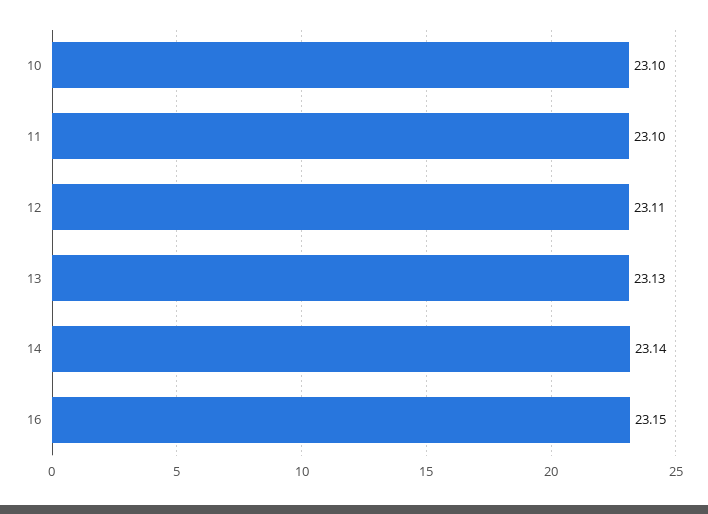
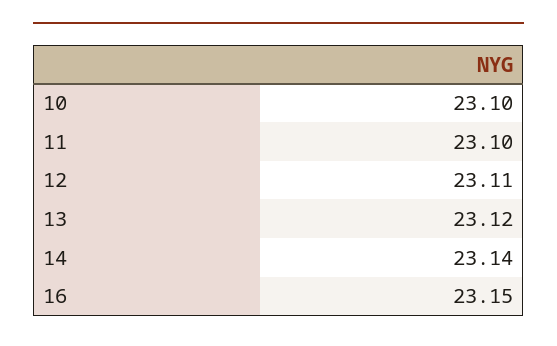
13: 23.13 -> 23.12

